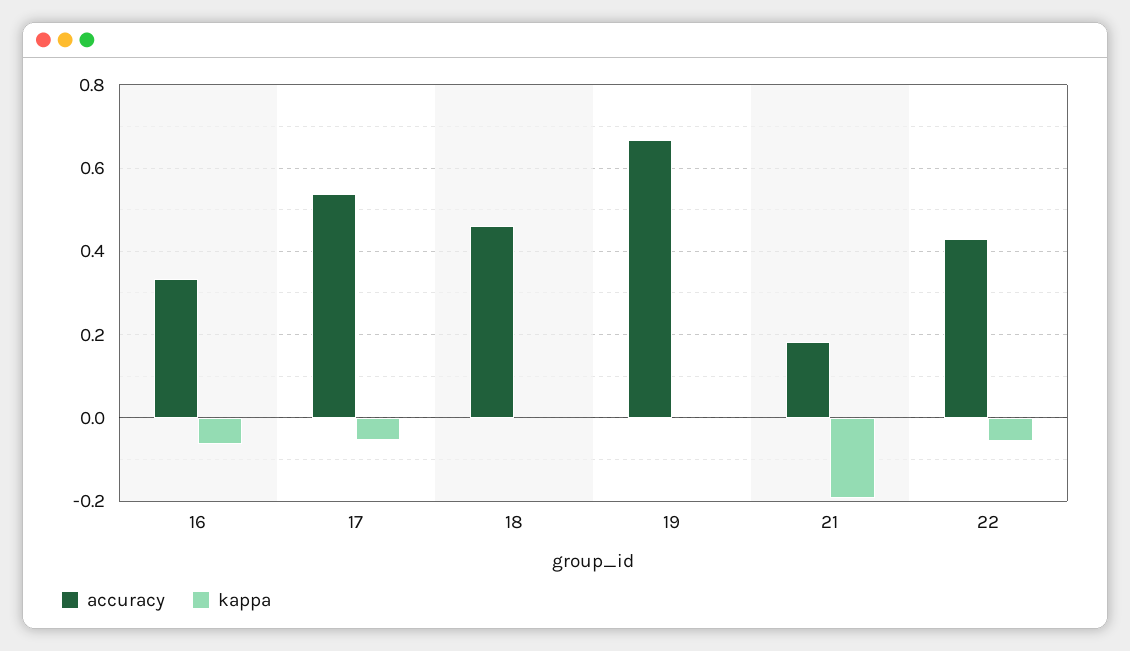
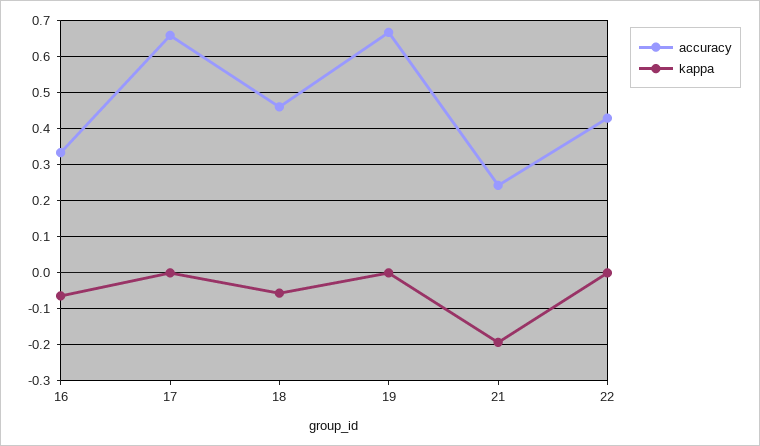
accuracy, 17: 0.54 -> 0.66
kappa, 17: -0.06 -> 0
kappa, 18: 0 -> -0.06
accuracy, 21: 0.18 -> 0.24
kappa, 22: -0.06 -> 0

